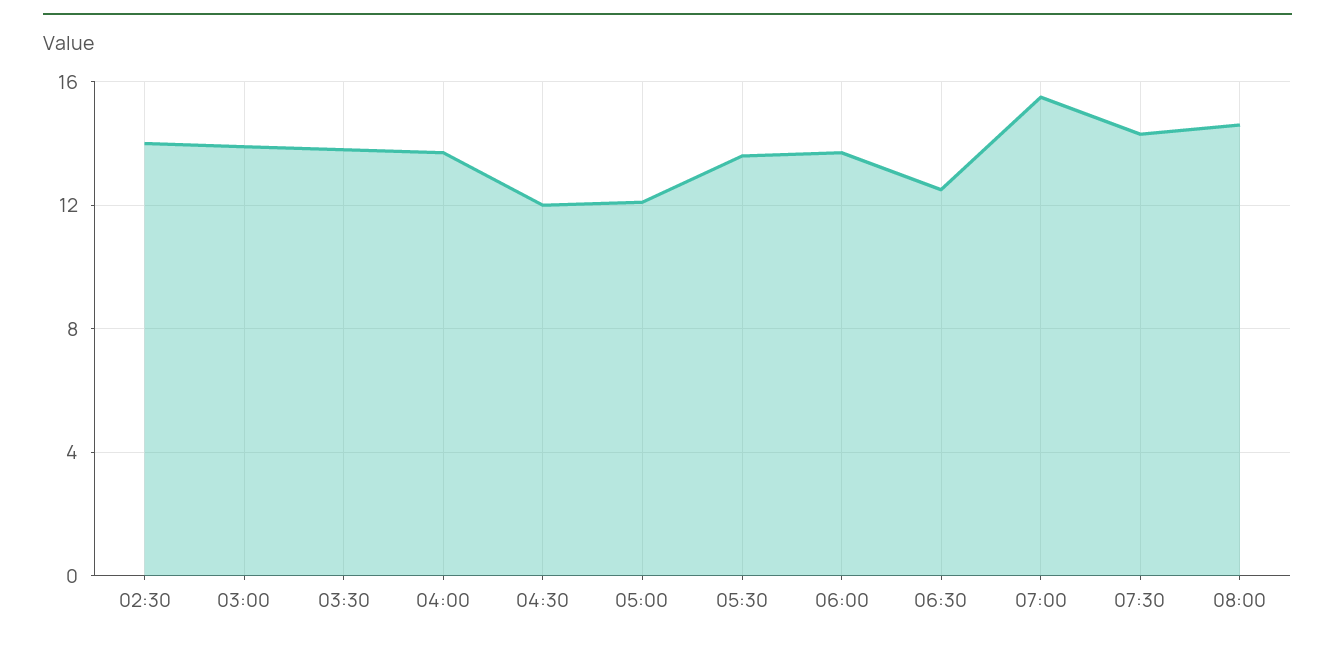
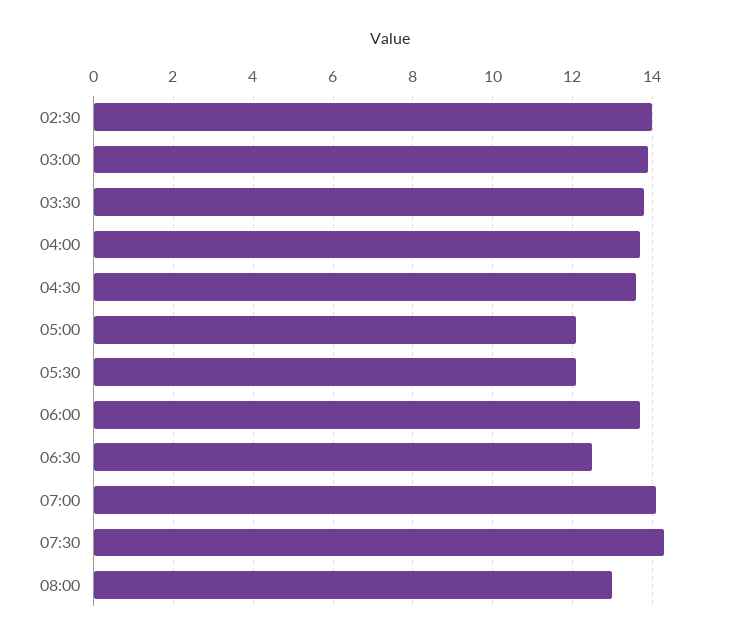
04:30: 12 -> 13.5
05:30: 13.5 -> 12
07:00: 15.5 -> 14
08:00: 14.5 -> 13

